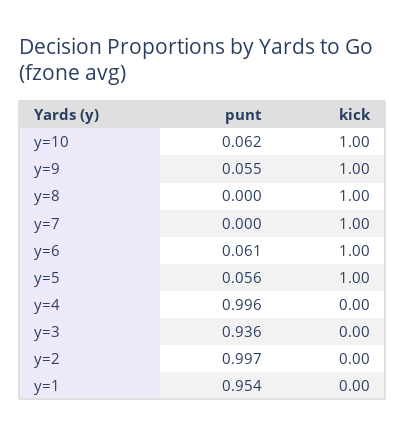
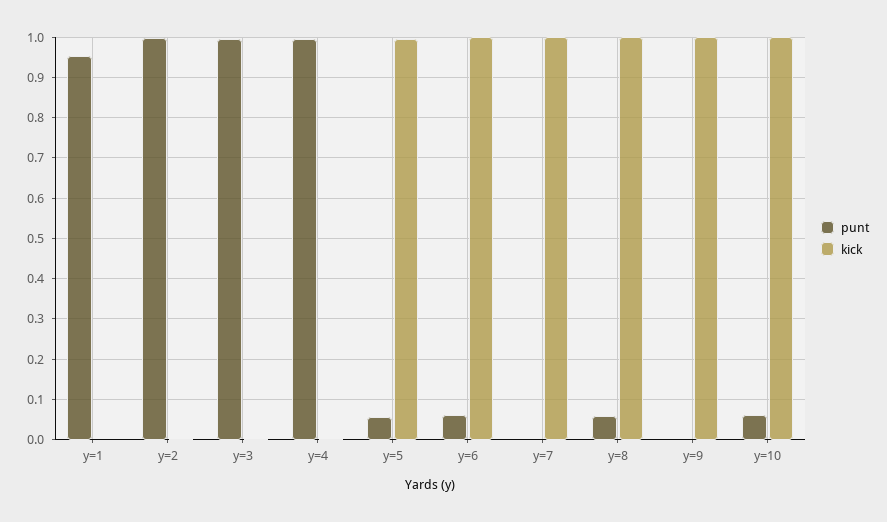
punt, y=9: 0.055 -> 0
punt, y=8: 0 -> 0.06
punt, y=3: 0.936 -> 1

